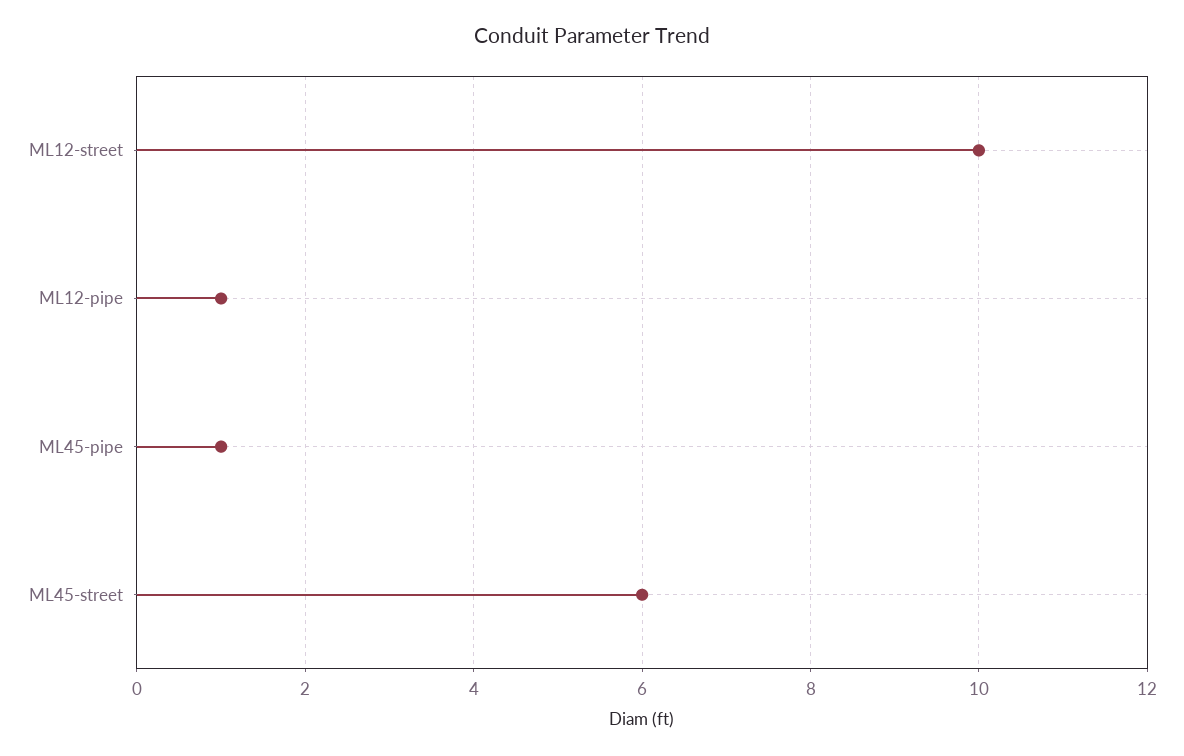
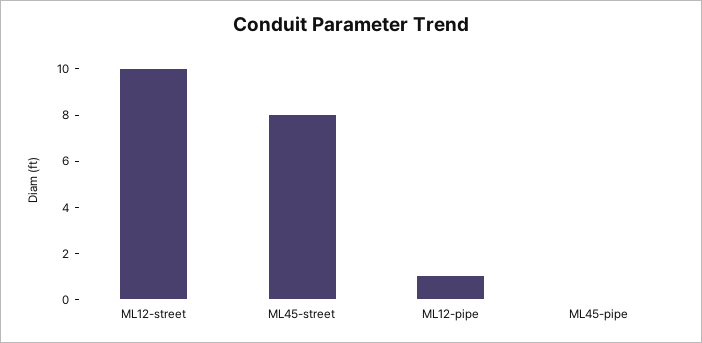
ML45-pipe: 1 -> 0
ML45-street: 6 -> 8

